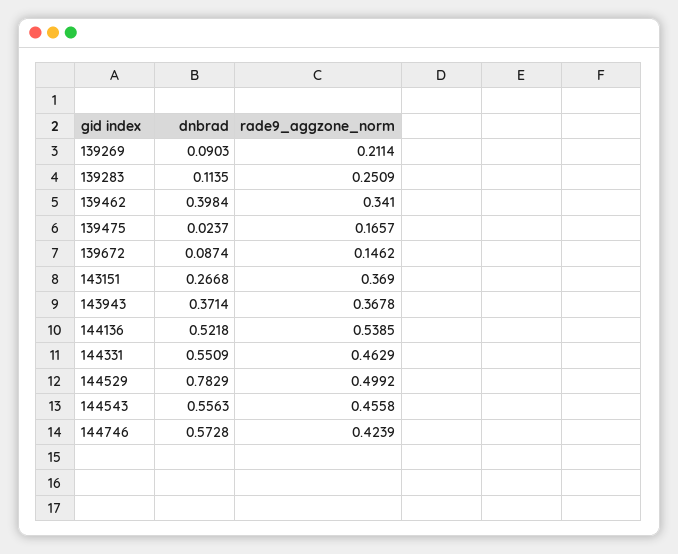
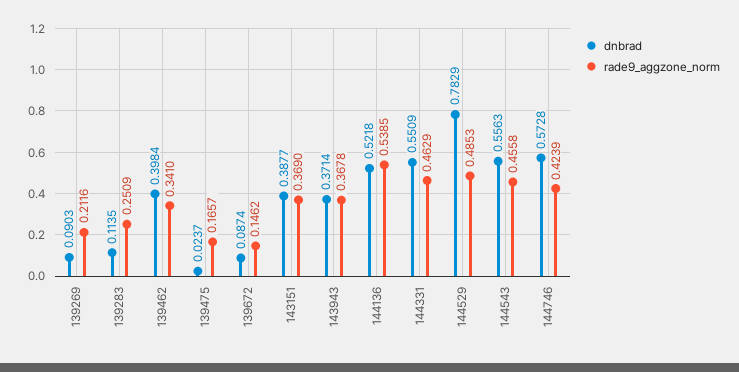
rade9_aggzone_norm, 139269: 0.2114 -> 0.2116
dnbrad, 143151: 0.2668 -> 0.3877
rade9_aggzone_norm, 144529: 0.4992 -> 0.4853

